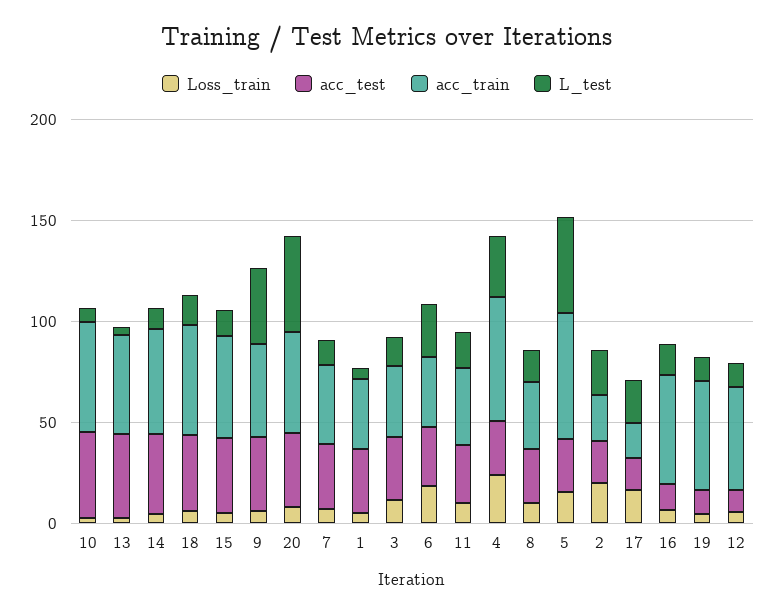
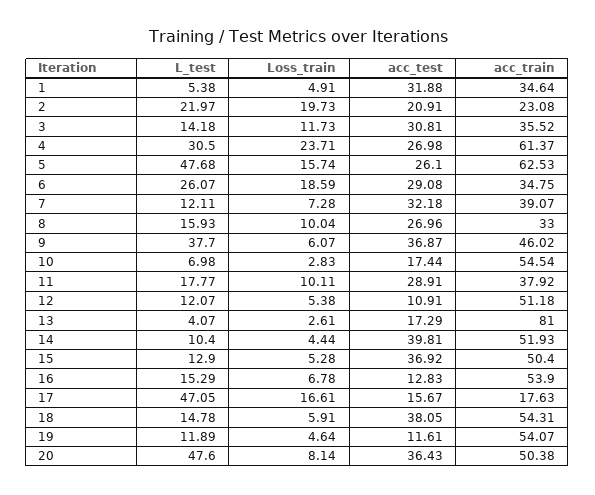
acc_test, 10: 40 -> 17.44
acc_test, 13: 40 -> 17.29
acc_train, 13: 50 -> 81
L_test, 17: 20 -> 47.05

